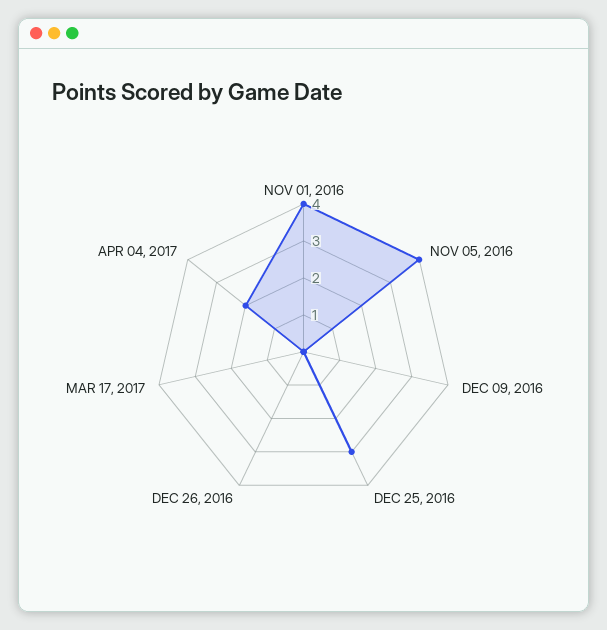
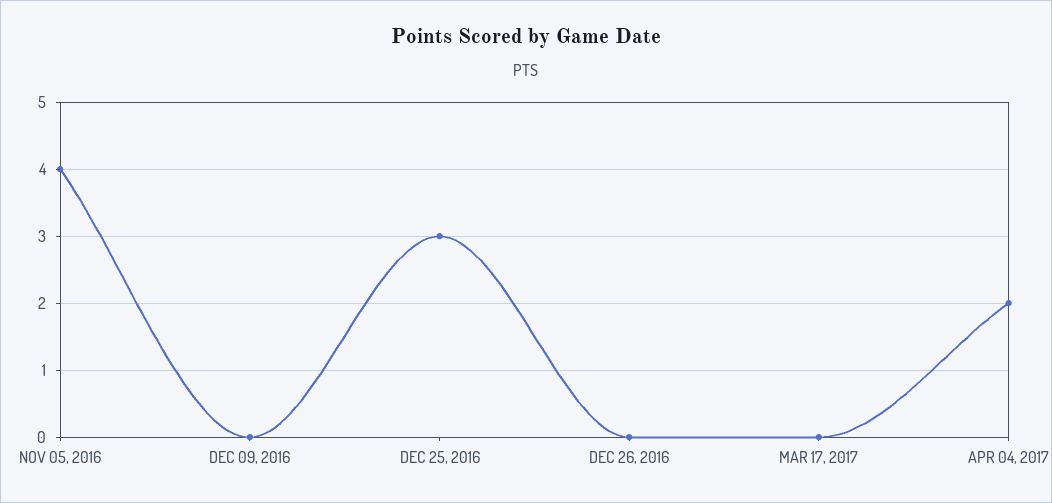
NOV 01, 2016: 4 -> none

